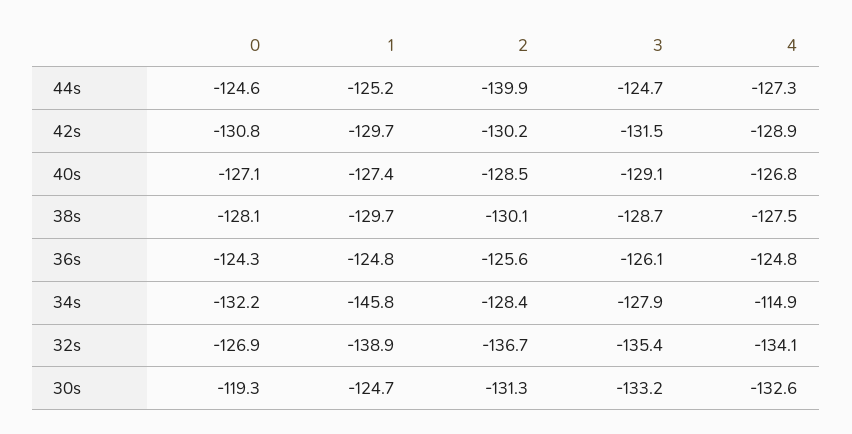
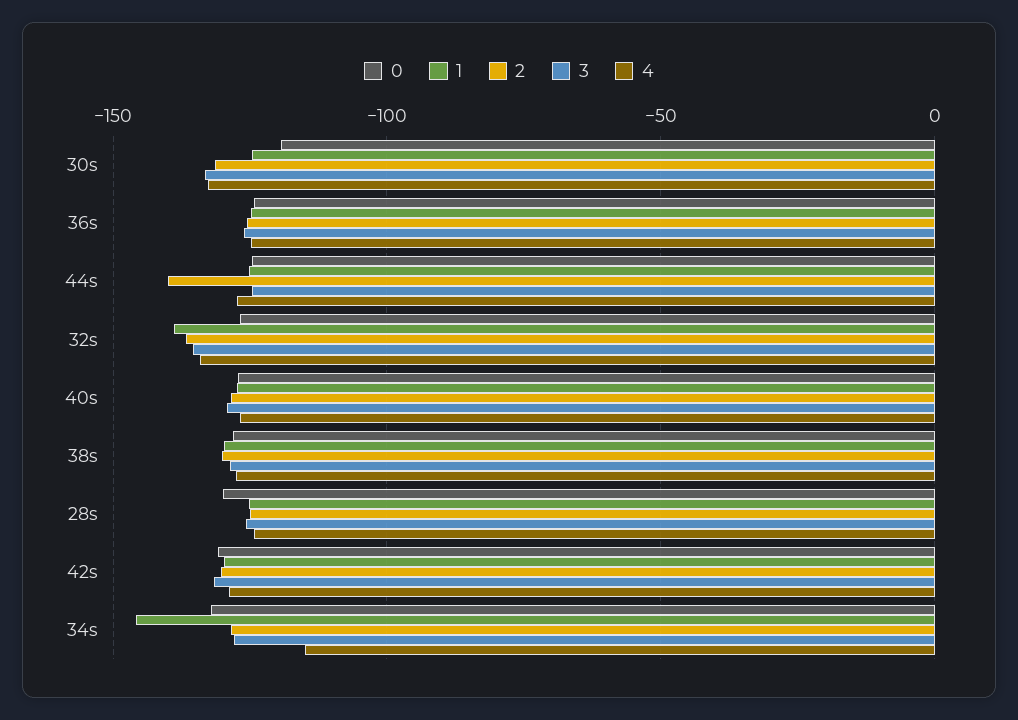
0, 28s: none -> -130
1, 28s: none -> -125
2, 28s: none -> -125
3, 28s: none -> -125
4, 28s: none -> -125

